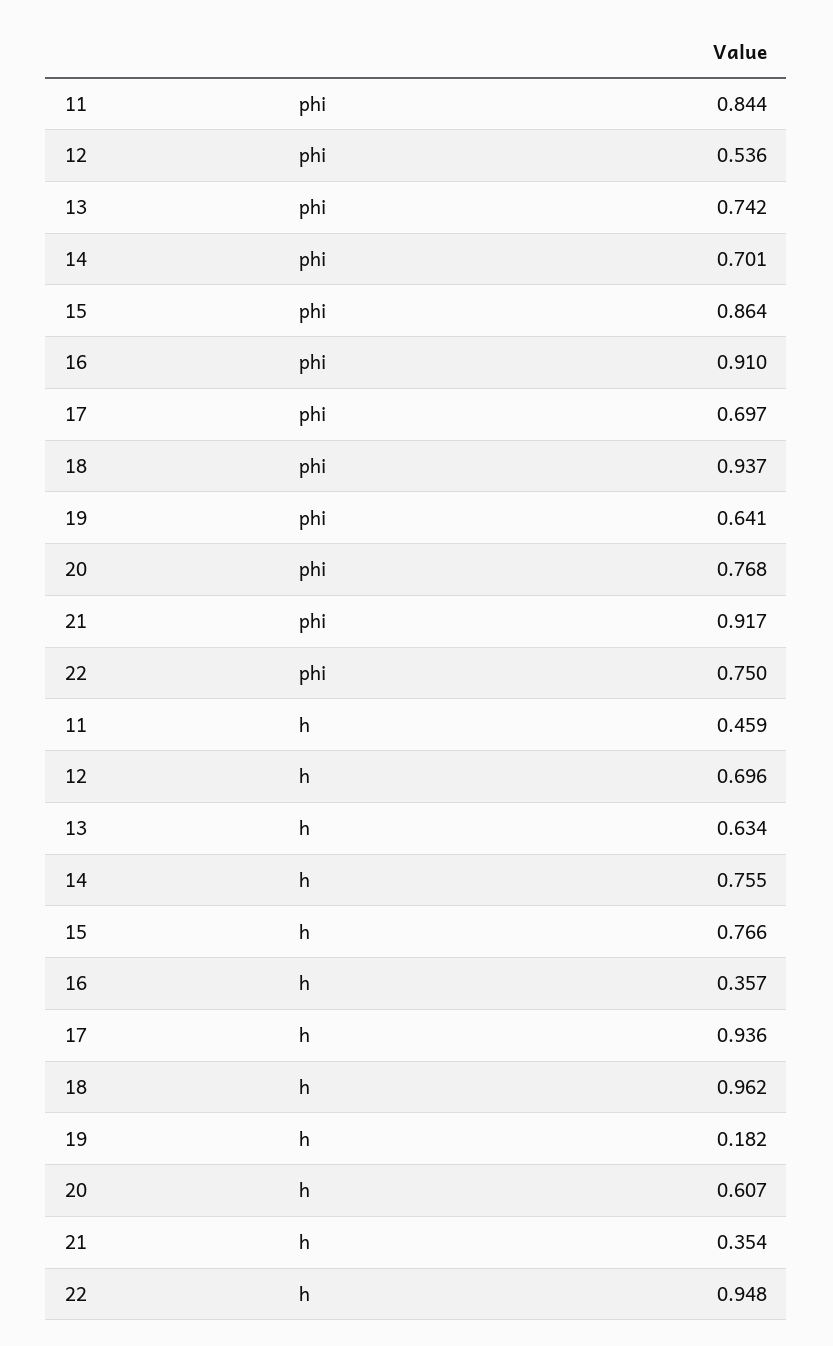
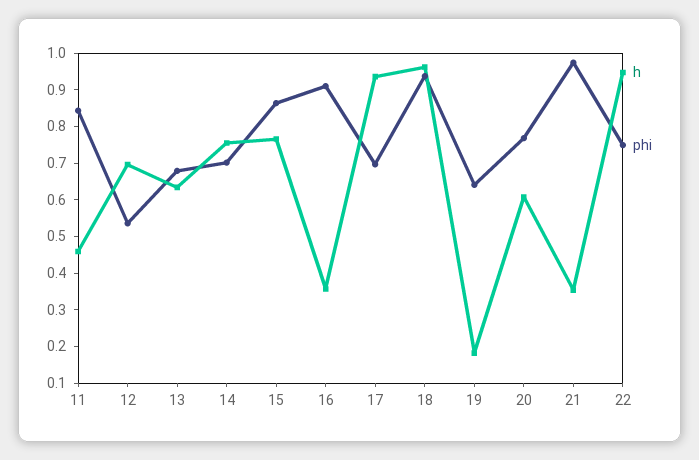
phi, 13: 0.742 -> 0.675
phi, 21: 0.917 -> 0.975

